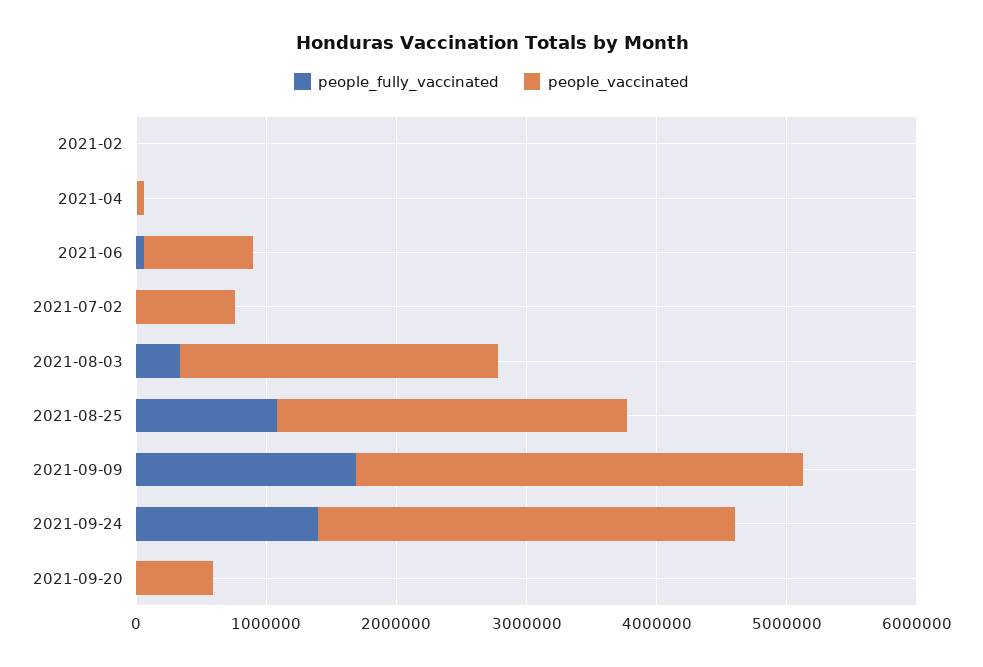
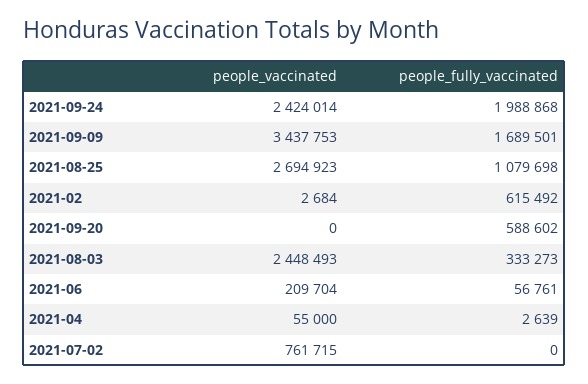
people_fully_vaccinated, 2021-02: 0 -> 615492
people_vaccinated, 2021-06: 800000 -> 209704
people_fully_vaccinated, 2021-09-24: 1400000 -> 1988868
people_vaccinated, 2021-09-24: 3200000 -> 2424014
people_fully_vaccinated, 2021-09-20: 0 -> 588602
people_vaccinated, 2021-09-20: 600000 -> 0

